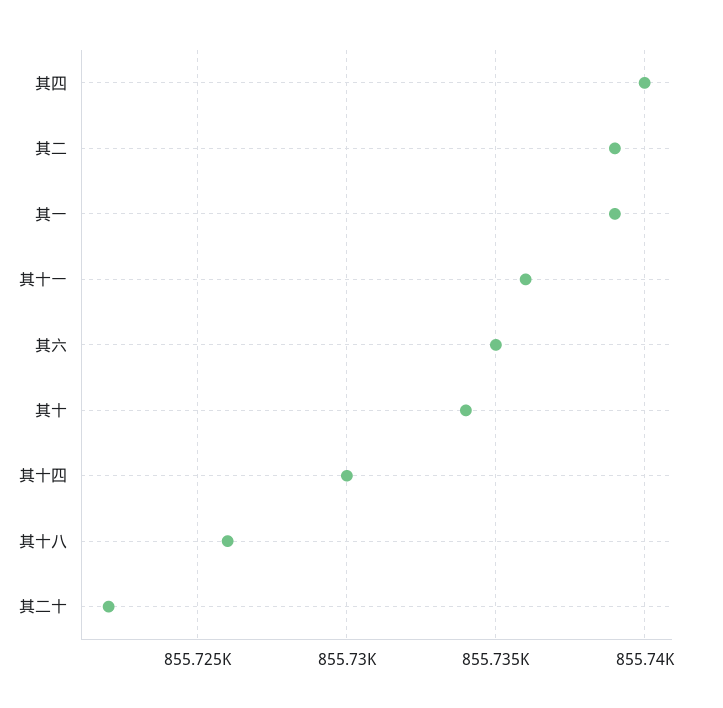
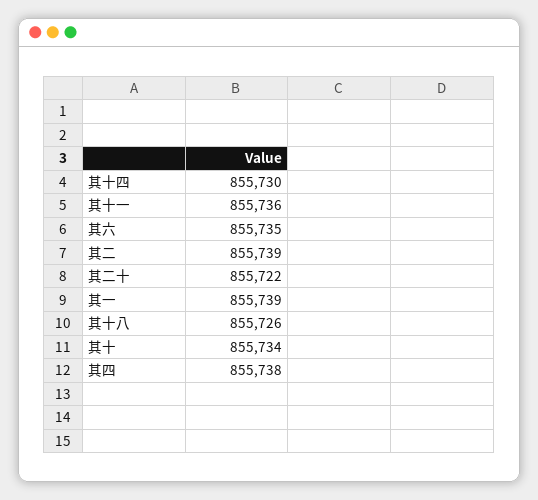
其四: 855740 -> 855738

